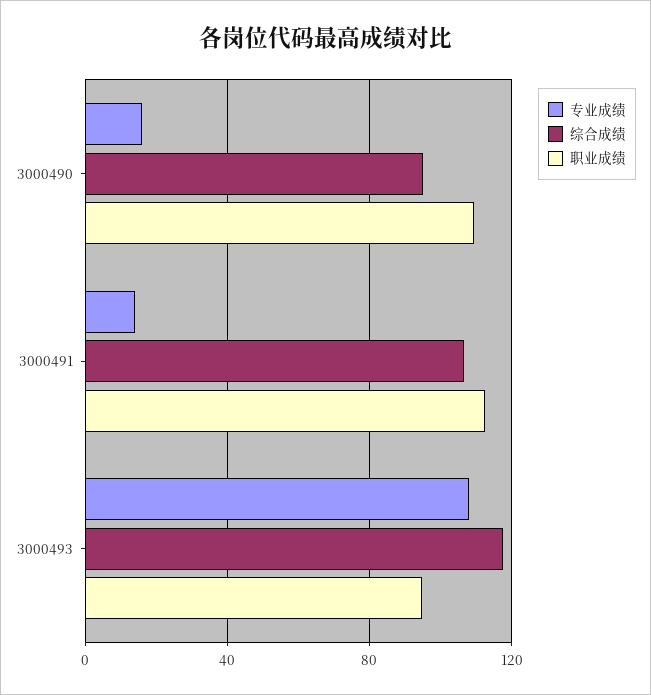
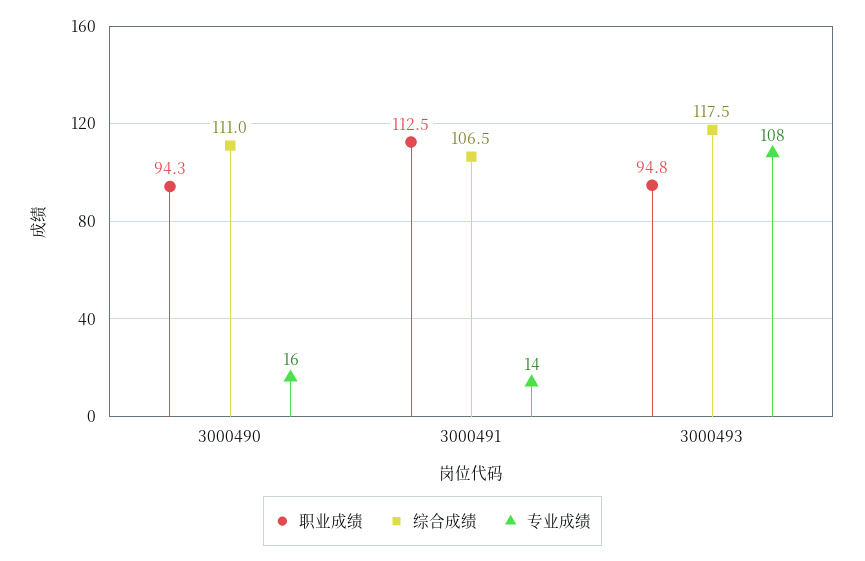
综合成绩, 3000490: 95 -> 111
职业成绩, 3000490: 110 -> 94.3

